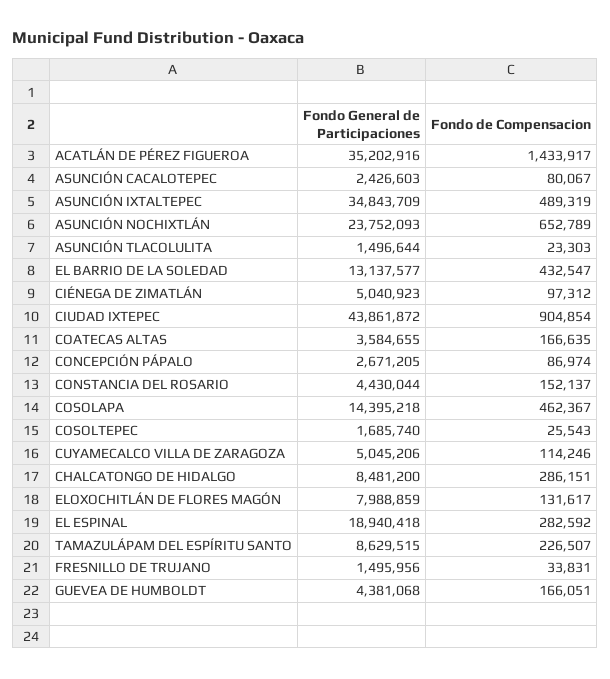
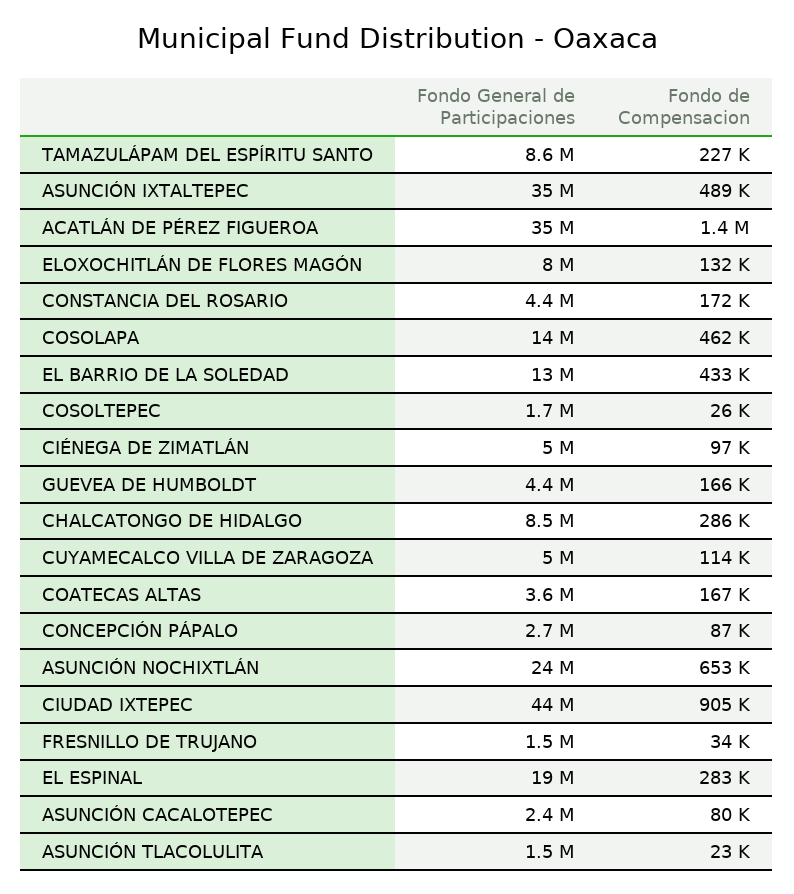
Fondo de Compensacion, CONSTANCIA DEL ROSARIO: 152137 -> 172000

